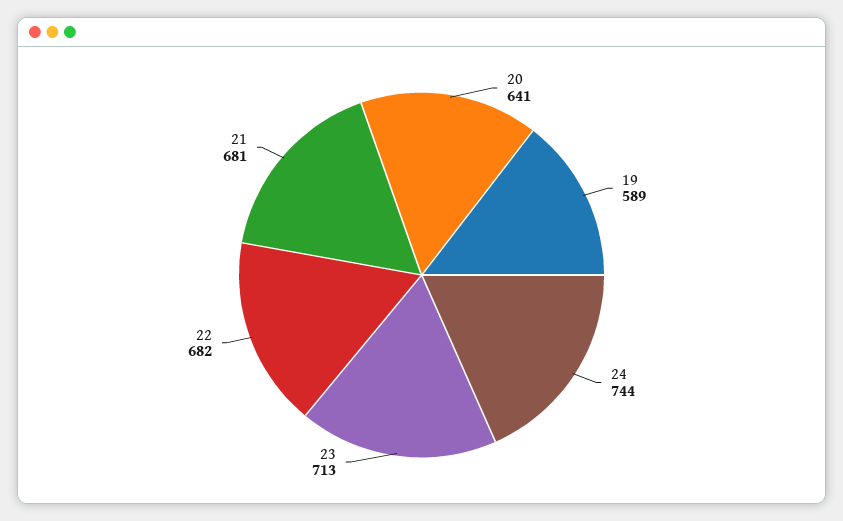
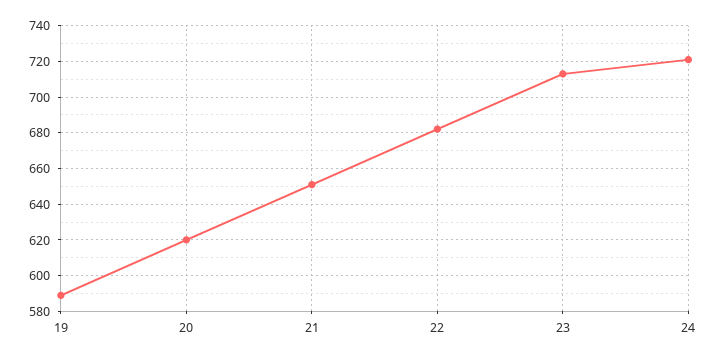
20: 641 -> 620
24: 744 -> 720
21: 681 -> 650

